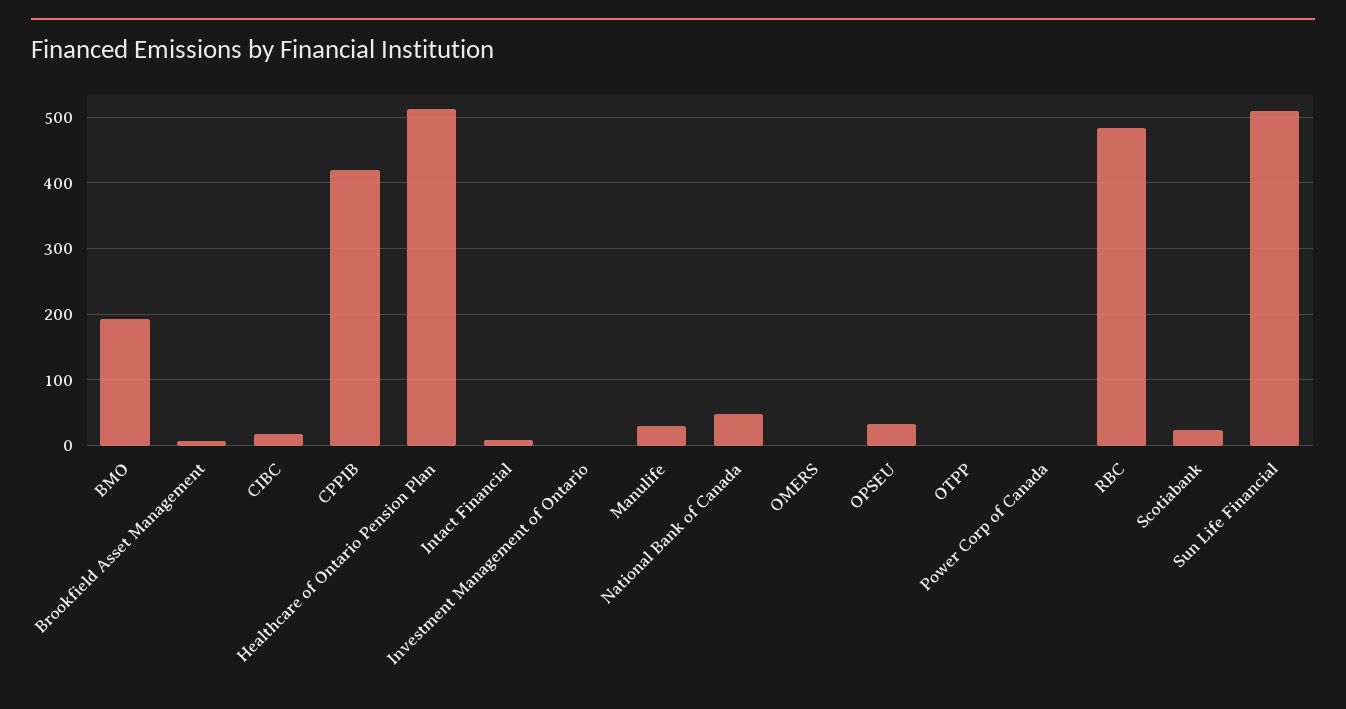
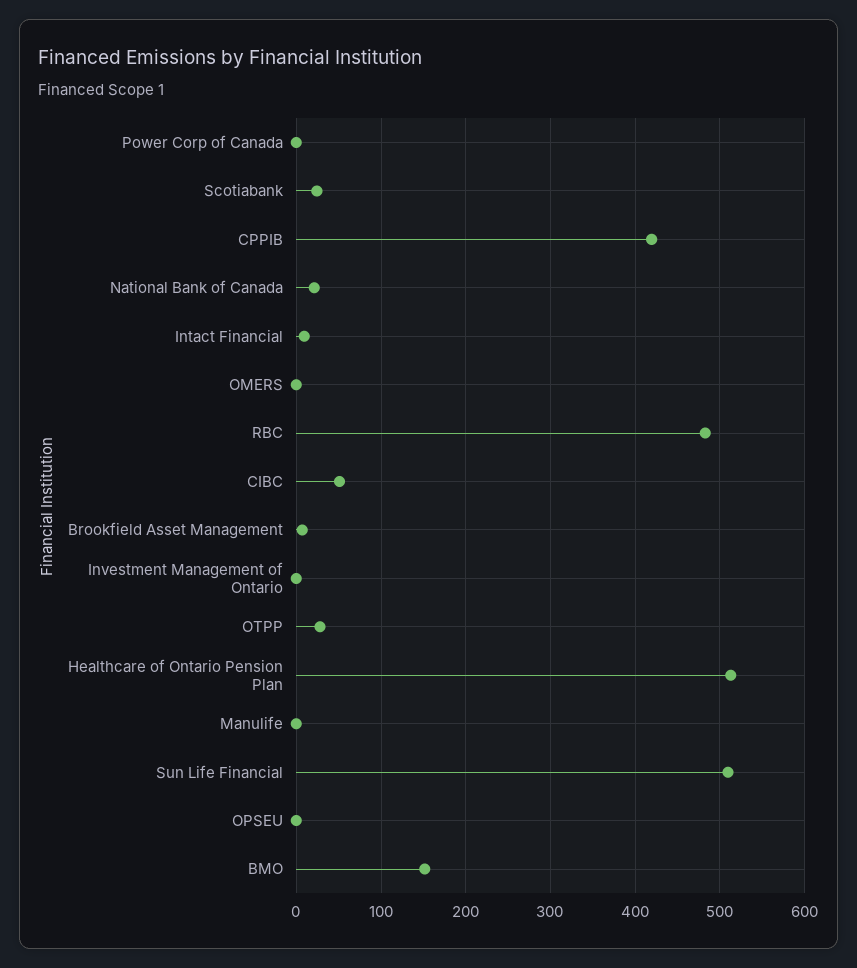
BMO: 190 -> 150
CIBC: 20 -> 50
Manulife: 30 -> 0
National Bank of Canada: 50 -> 20
OPSEU: 30 -> 0
OTPP: 0 -> 30

